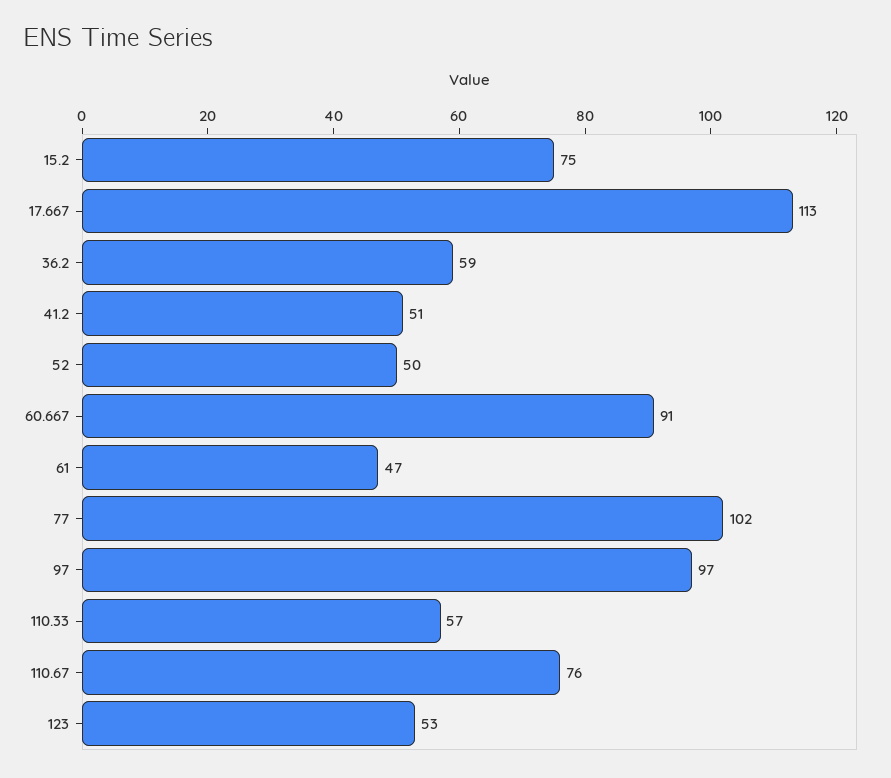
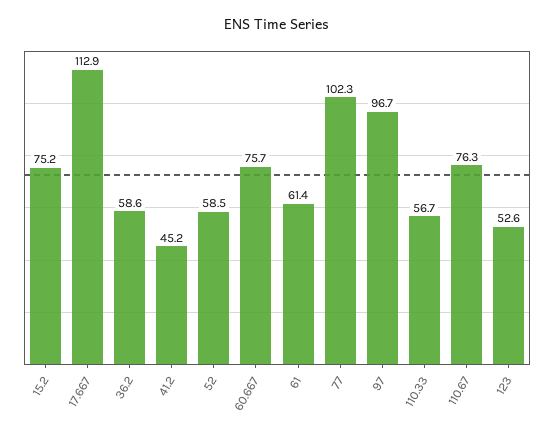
41.2: 51 -> 45.2
52: 50 -> 58.5
60.667: 91 -> 75.7
61: 47 -> 61.4

